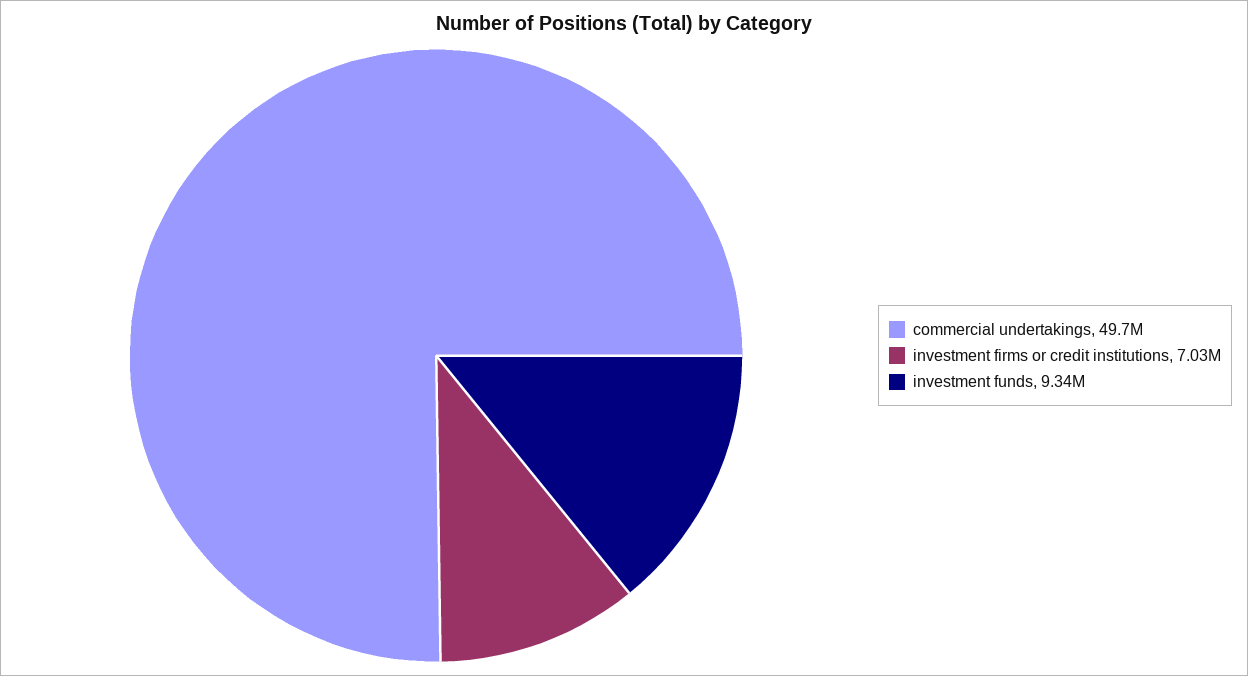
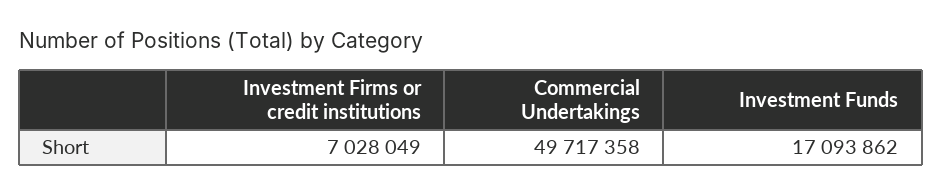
investment funds: 9340000 -> 17093862

